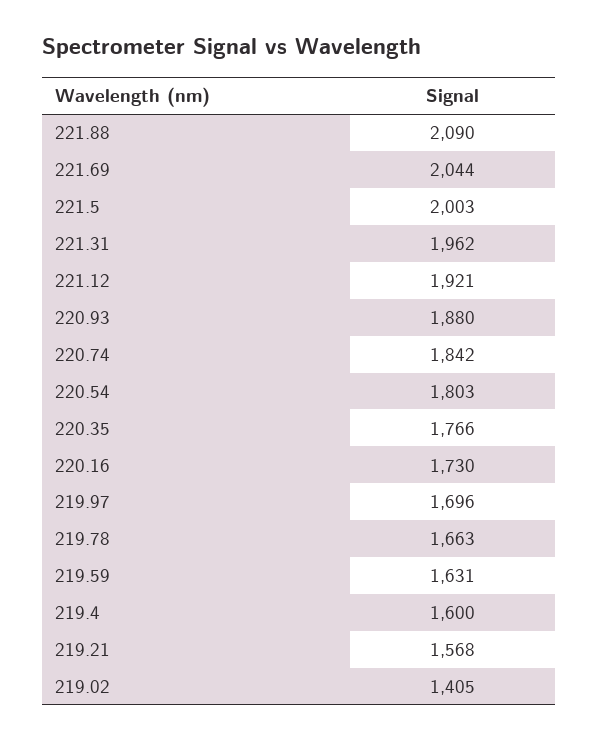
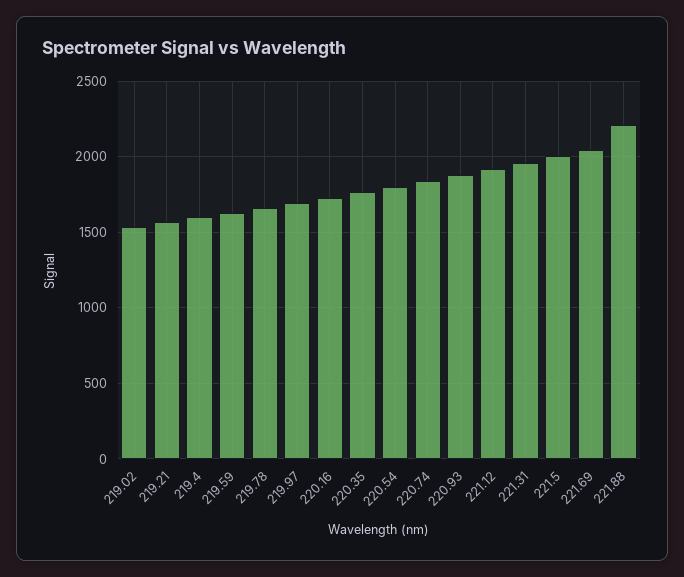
221.88: 2090 -> 2200
219.02: 1405 -> 1550

